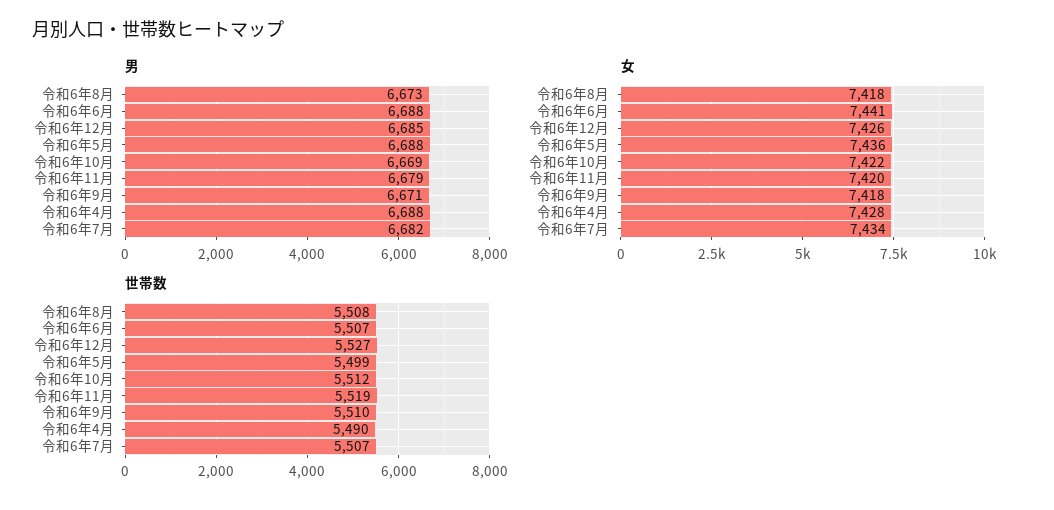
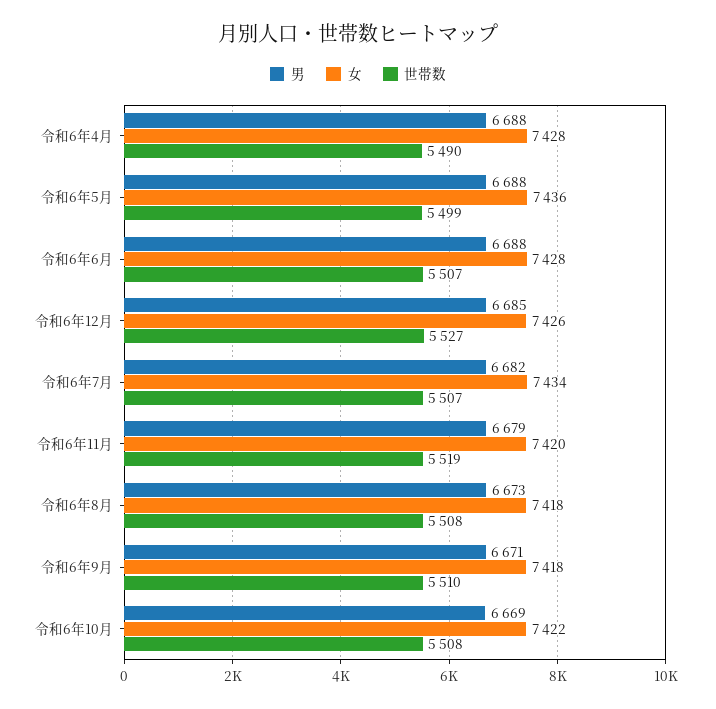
女, 令和6年6月: 7441 -> 7428
世帯数, 令和6年10月: 5512 -> 5508

